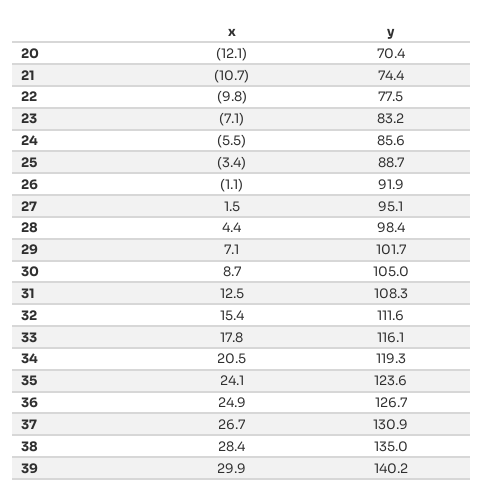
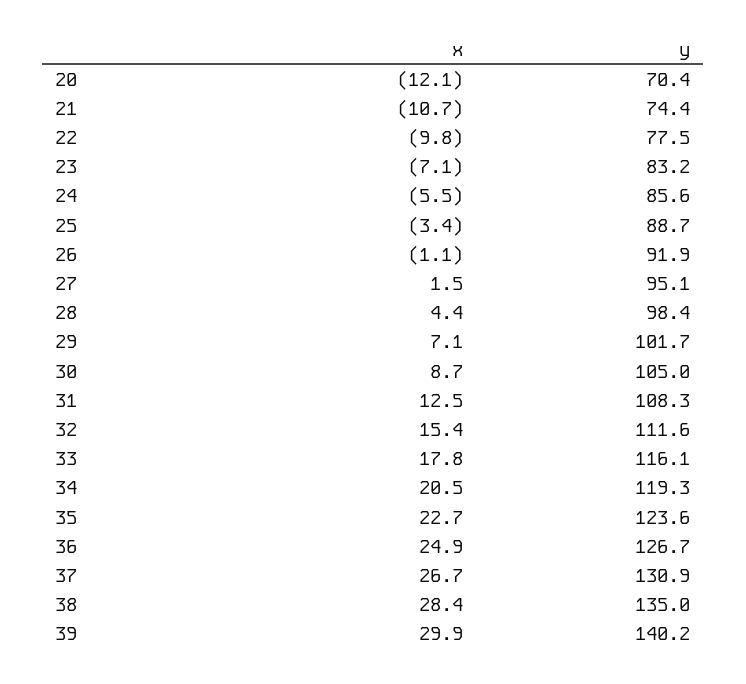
x, 35: 24.1 -> 22.7

